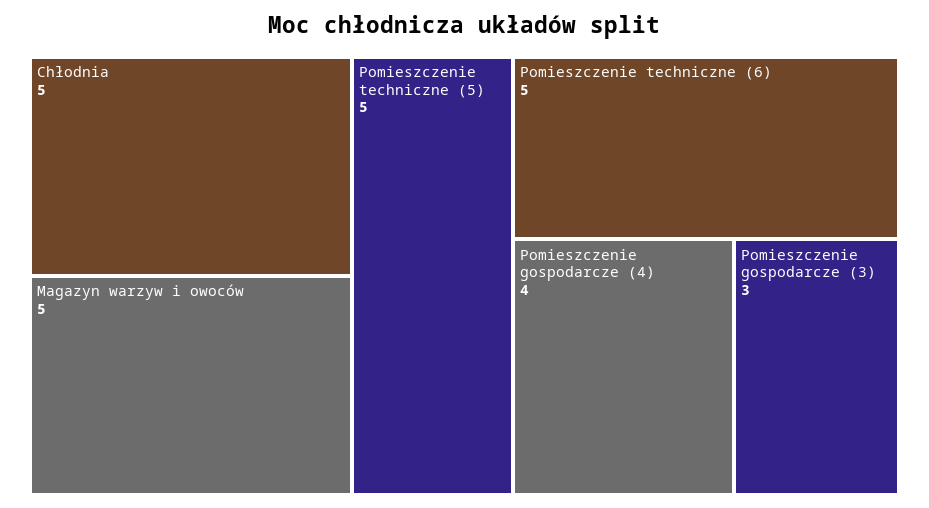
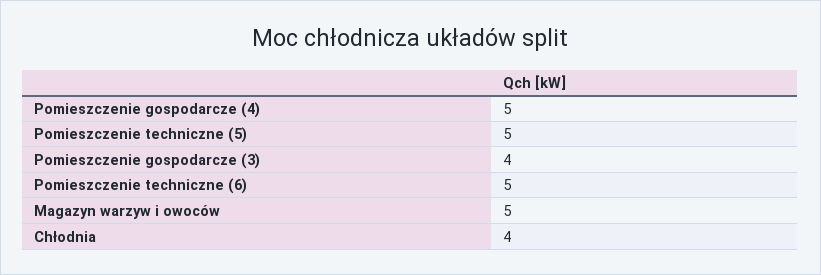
Chłodnia: 5 -> 4
Pomieszczenie gospodarcze (4): 4 -> 5
Pomieszczenie gospodarcze (3): 3 -> 4

